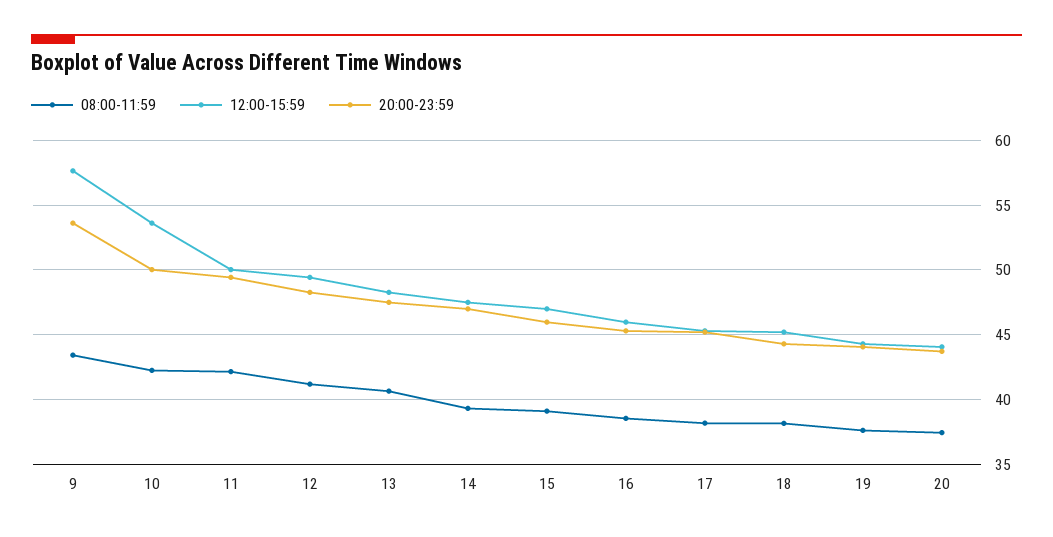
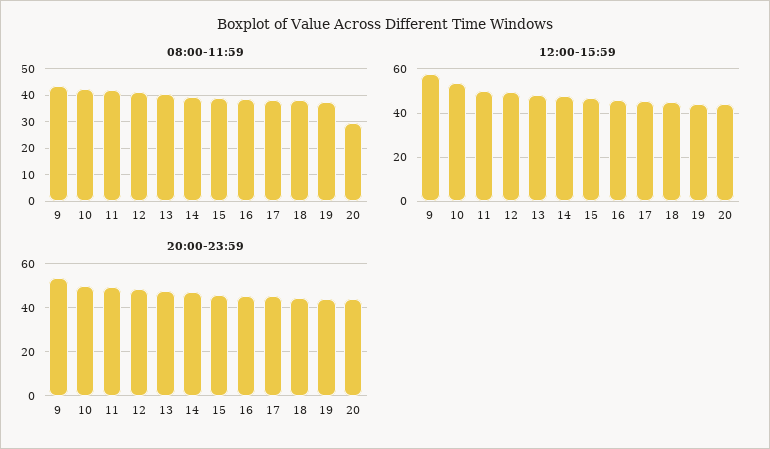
08:00-11:59, 20: 37.5 -> 30

